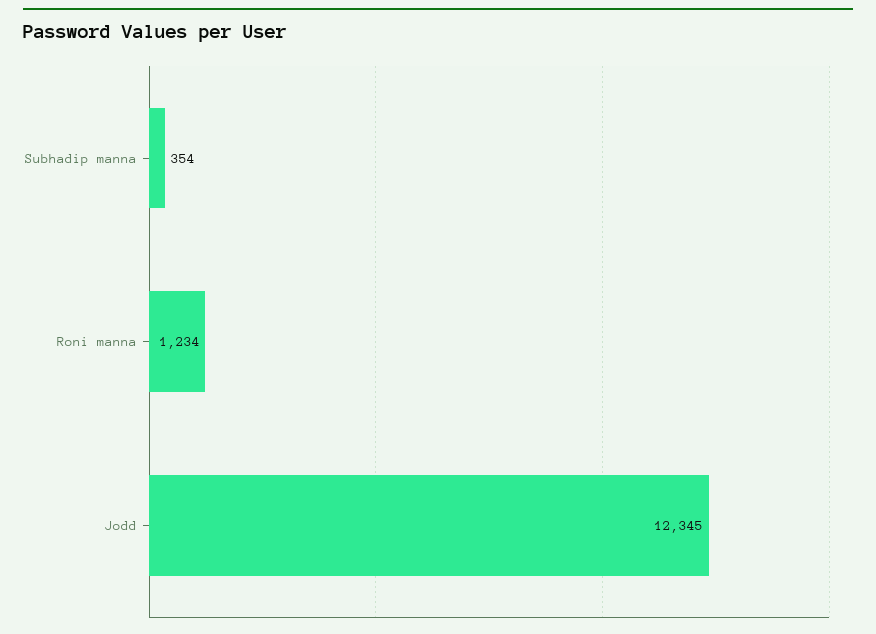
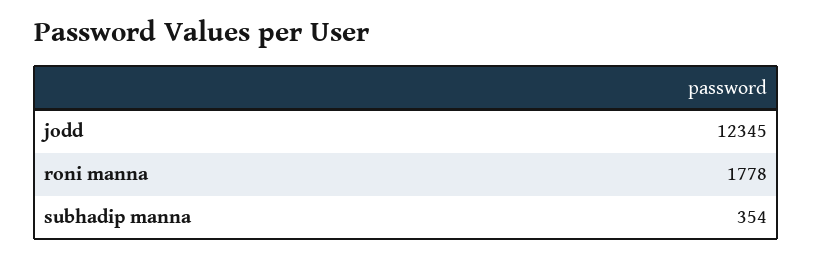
Roni manna: 1234 -> 1778

